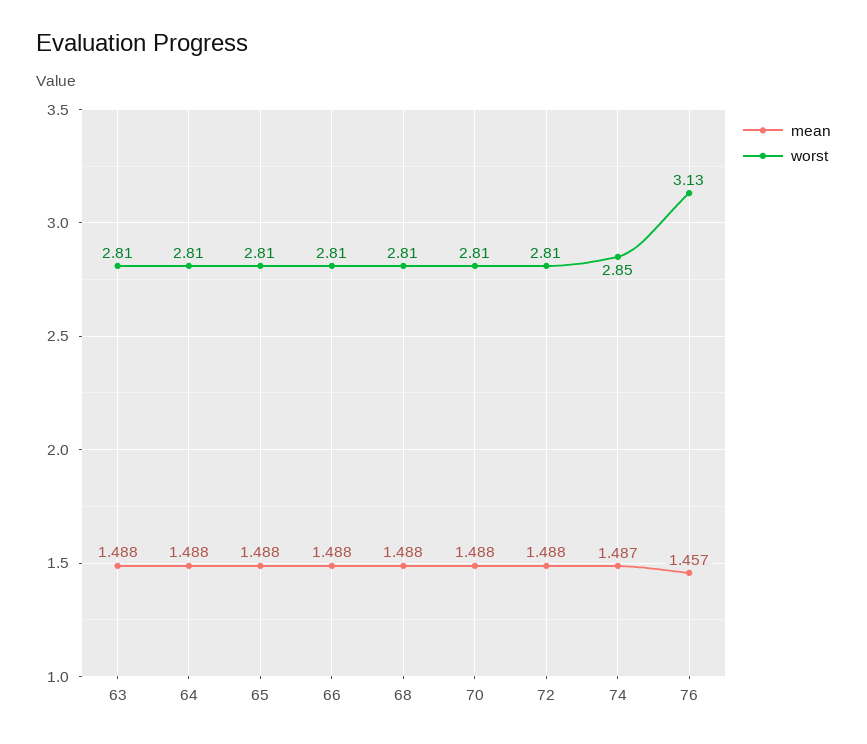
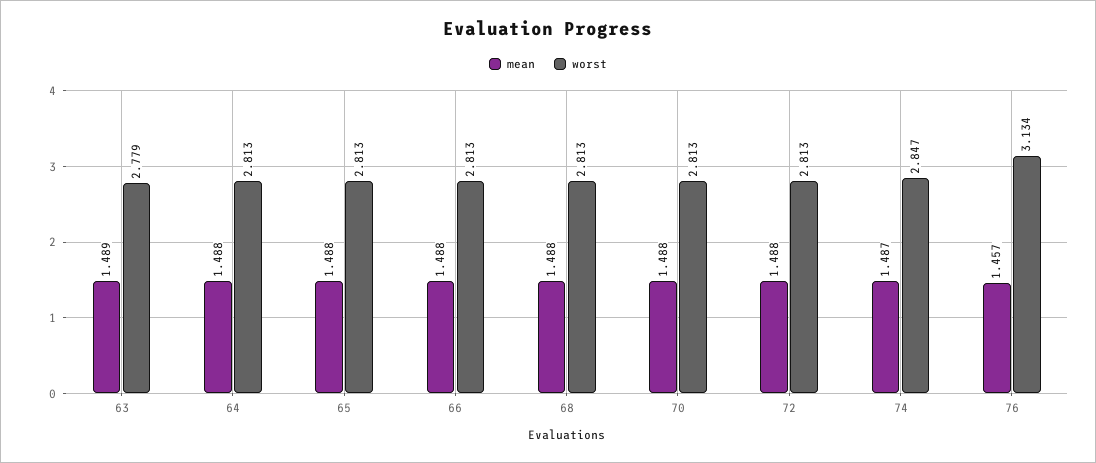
mean, 63: 1.488 -> 1.489
worst, 63: 2.81 -> 2.779

